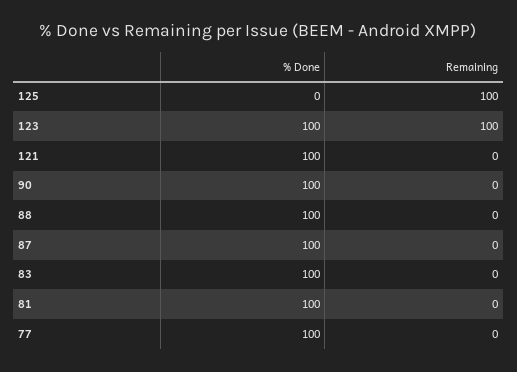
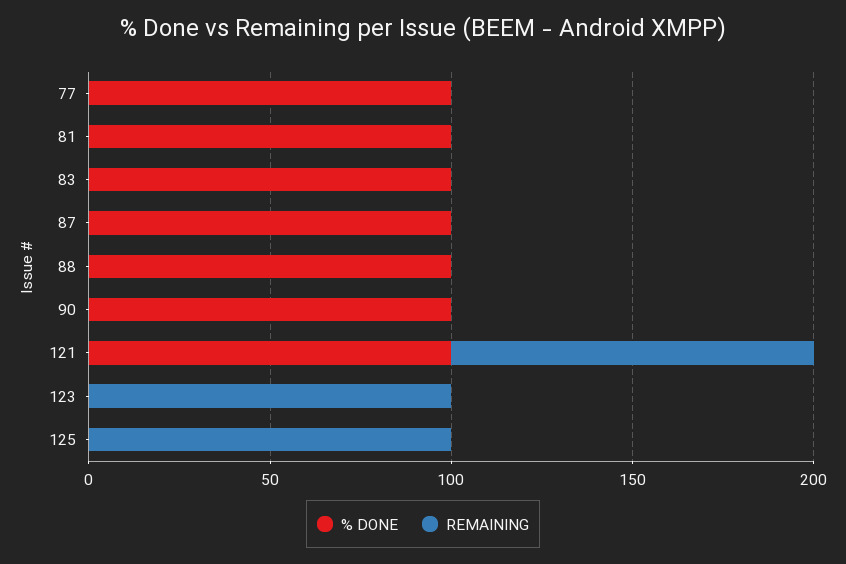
% Done, 123: 100 -> 0
Remaining, 121: 0 -> 100

